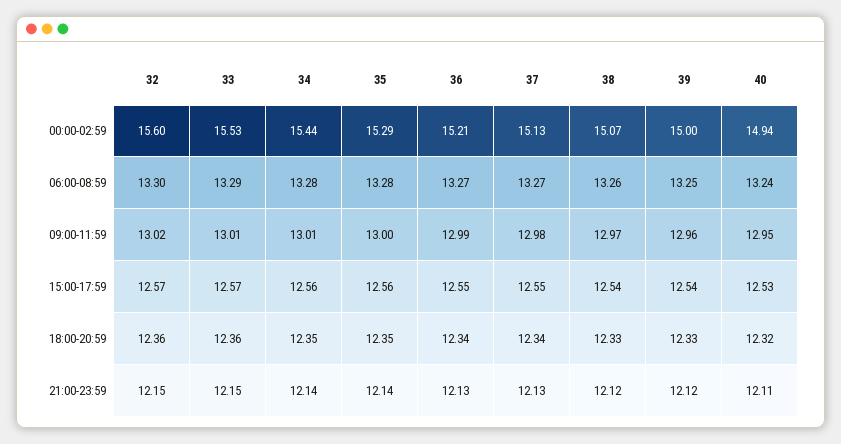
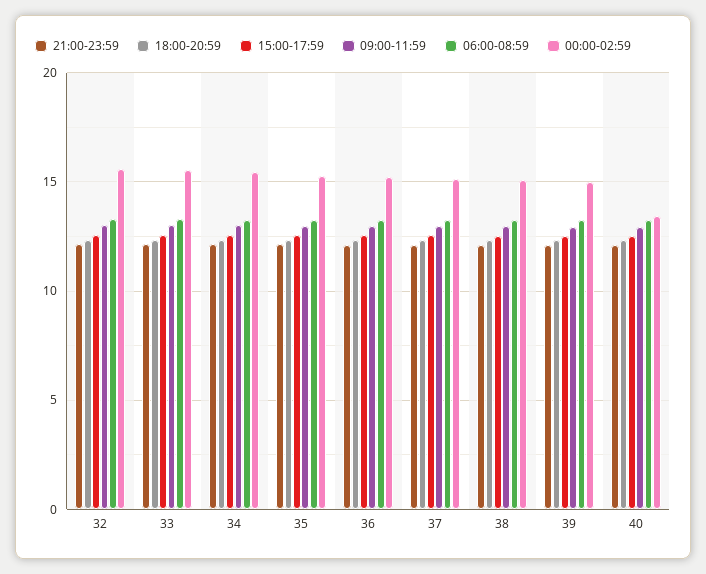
00:00-02:59, 40: 14.94 -> 13.5

